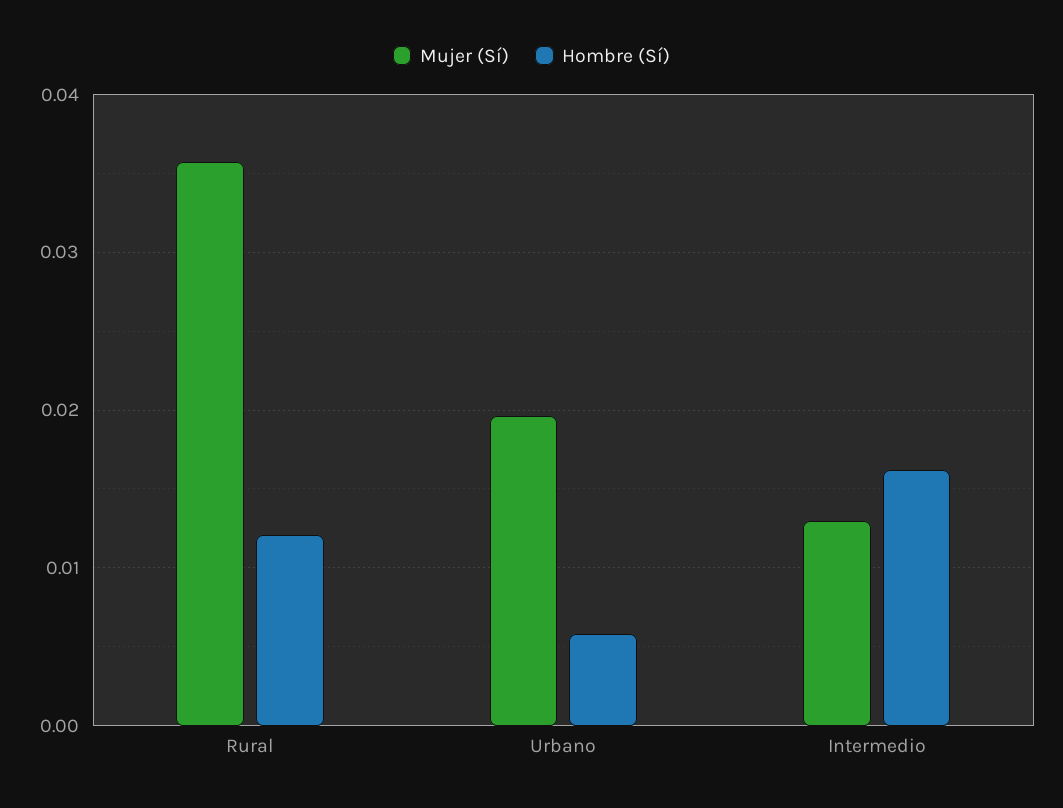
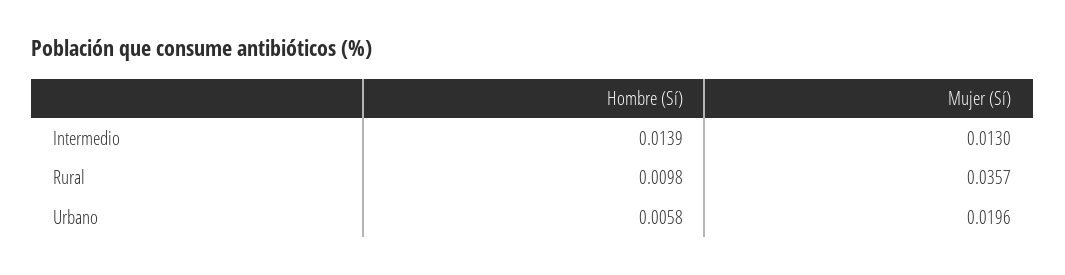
Hombre (Sí), Rural: 0.012 -> 0.0098
Hombre (Sí), Intermedio: 0.016 -> 0.0139

